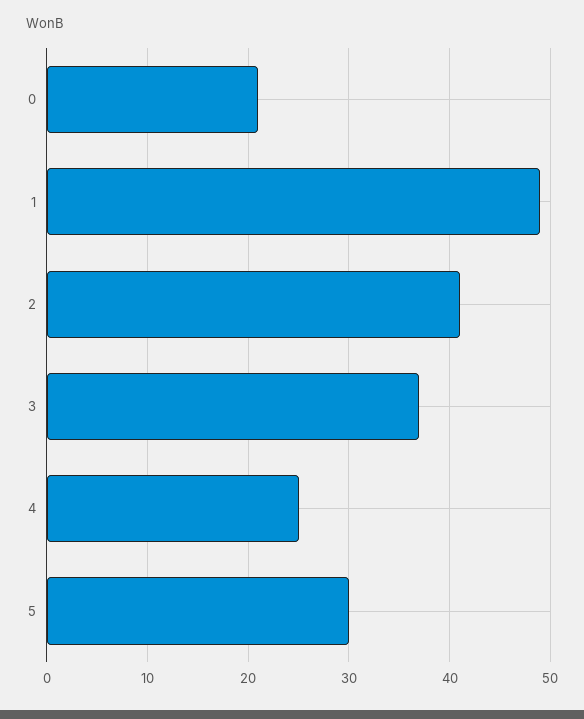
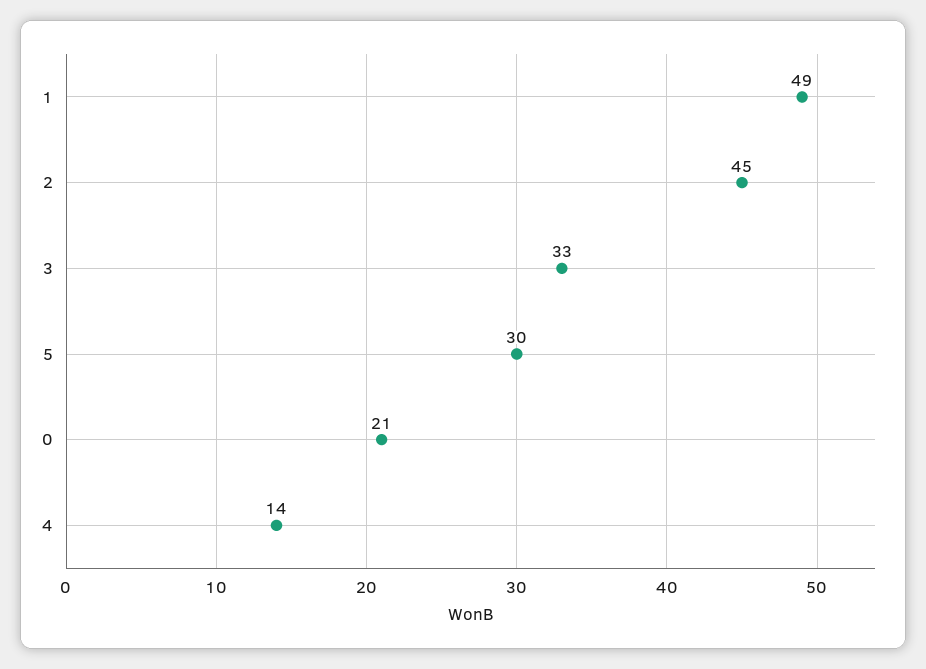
2: 41 -> 45
3: 37 -> 33
4: 25 -> 14

